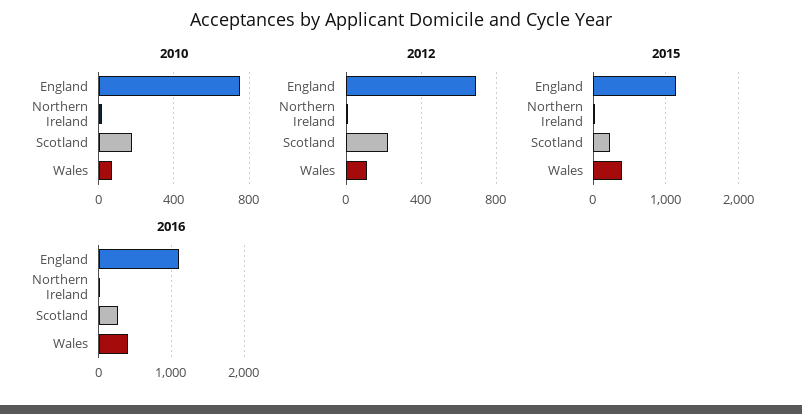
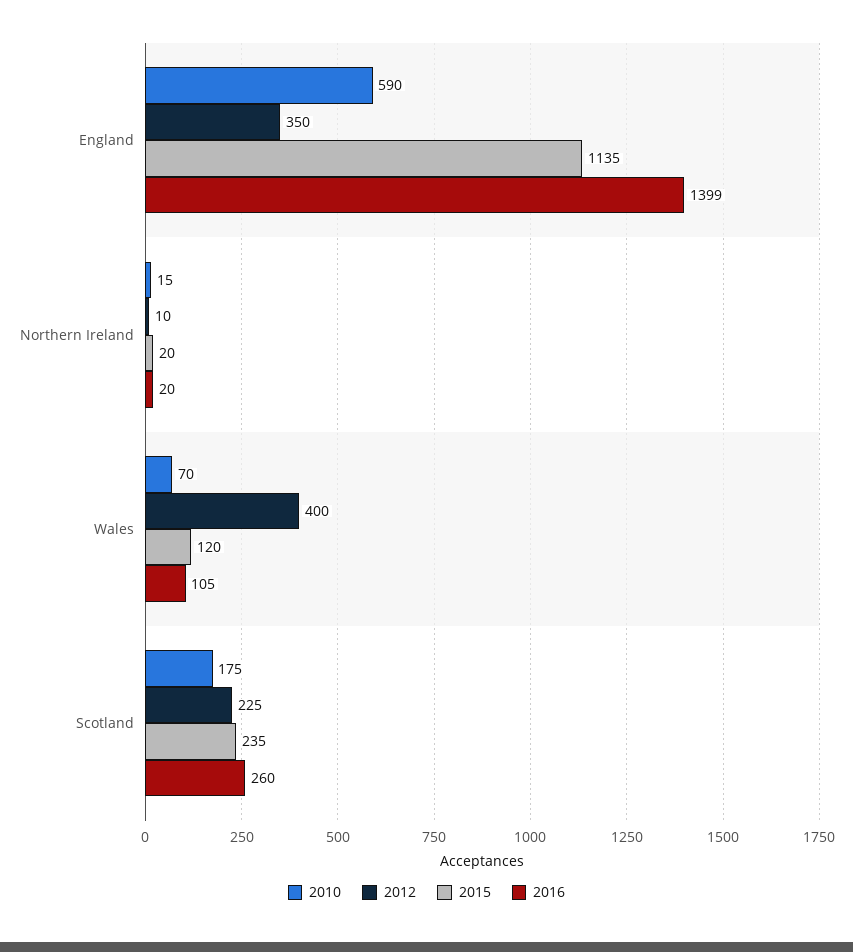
2010, England: 750 -> 590
2012, England: 700 -> 350
2012, Wales: 100 -> 400
2015, Wales: 400 -> 120
2016, England: 1100 -> 1399
2016, Wales: 400 -> 105

